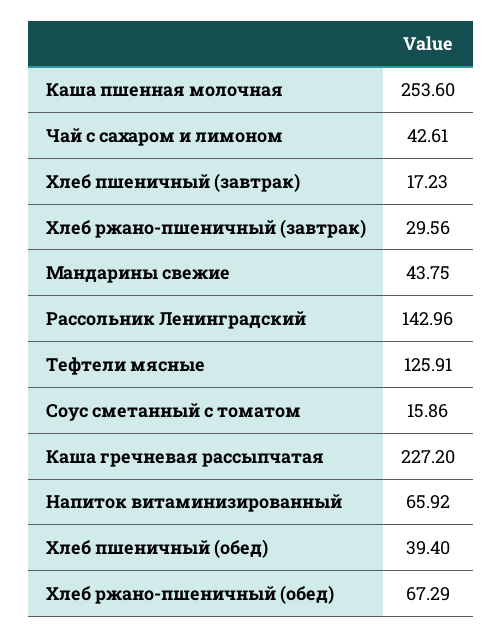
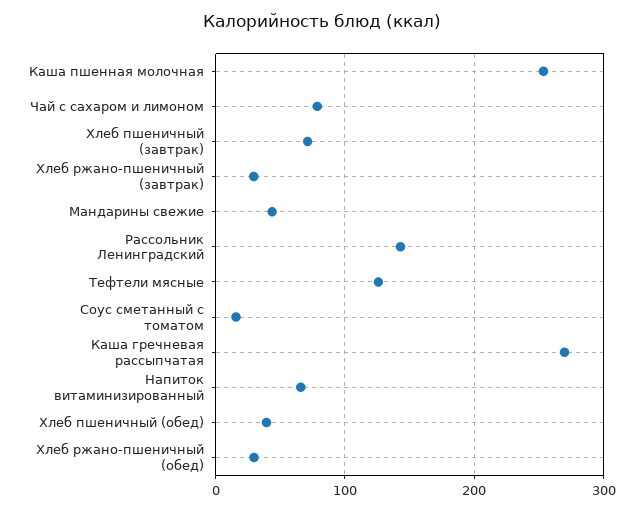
Чай с сахаром и лимоном: 42.61 -> 80
Хлеб пшеничный (завтрак): 17.23 -> 70
Каша гречневая рассыпчатая: 227.2 -> 270
Хлеб ржано-пшеничный (обед): 67.29 -> 30

